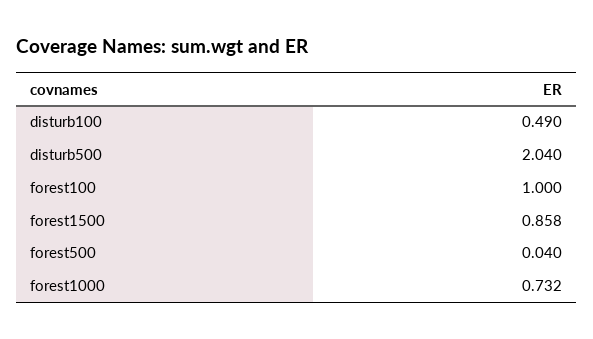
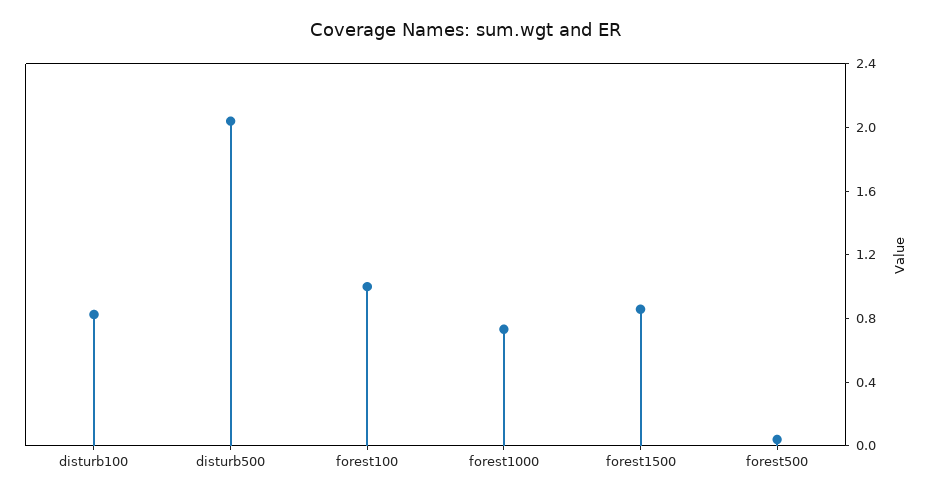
disturb100: 0.49 -> 0.8

